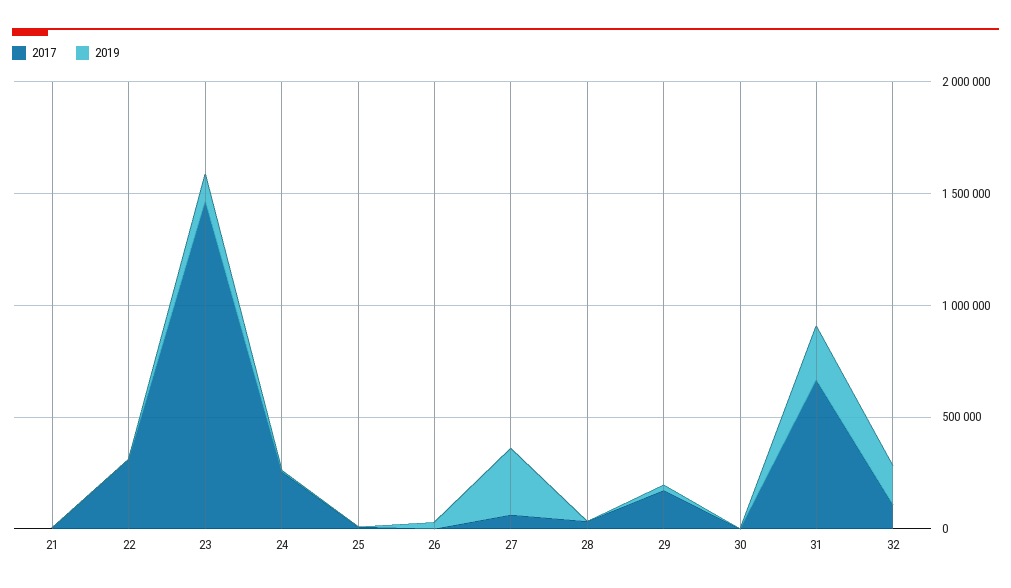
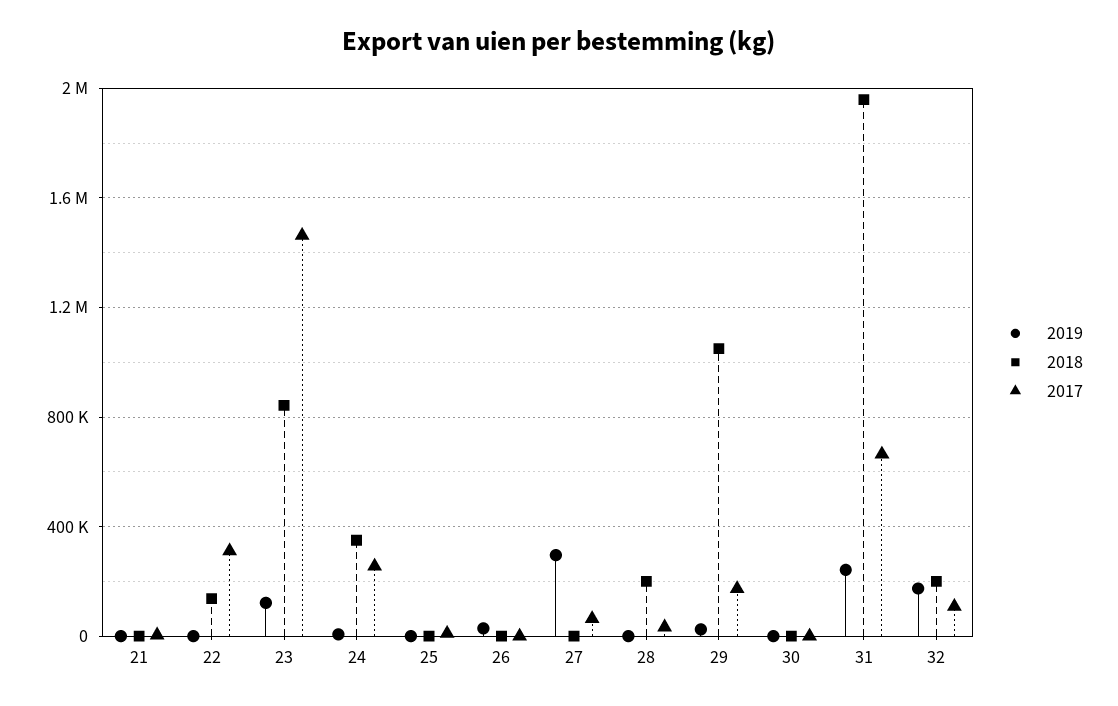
2018, 21: none -> 0
2018, 22: none -> 150000
2018, 23: none -> 850000
2018, 24: none -> 350000
2018, 25: none -> 0
2018, 26: none -> 0
2018, 27: none -> 0
2018, 28: none -> 200000
2018, 29: none -> 1050000
2018, 30: none -> 0
2018, 31: none -> 1950000
2018, 32: none -> 200000

